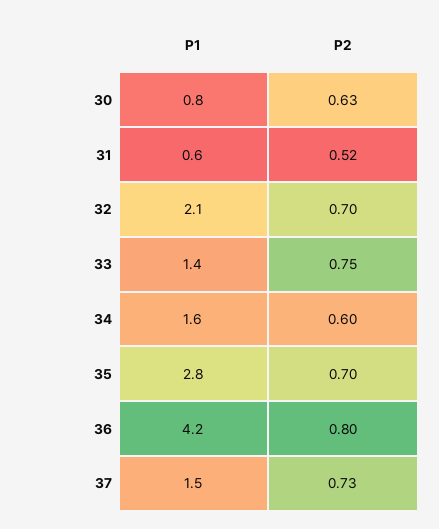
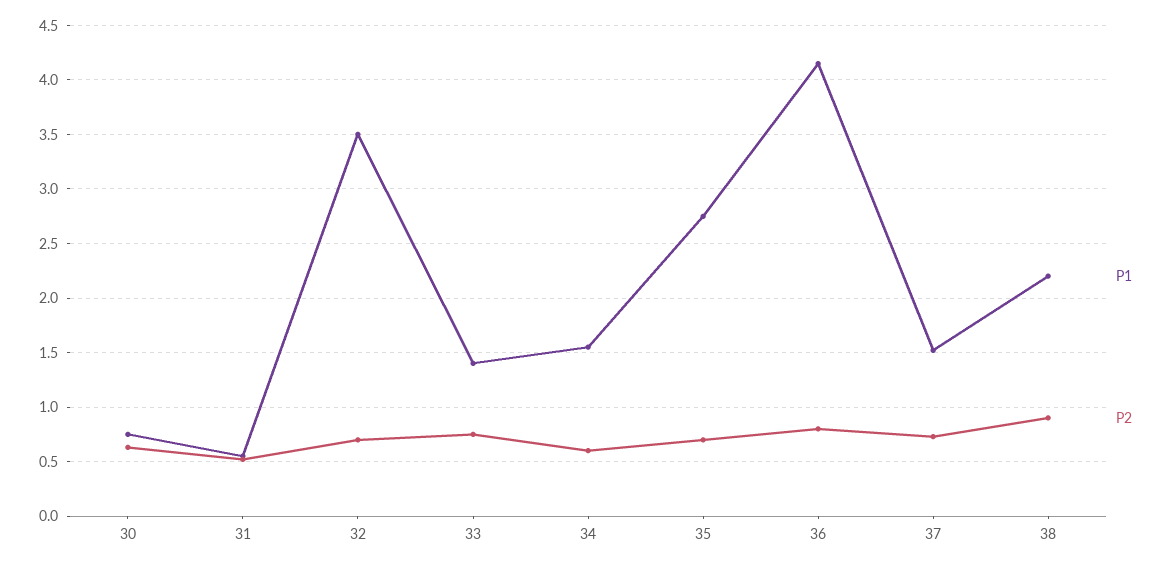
P1, 32: 2.1 -> 3.5
P1, 38: none -> 2.2
P2, 38: none -> 0.9

